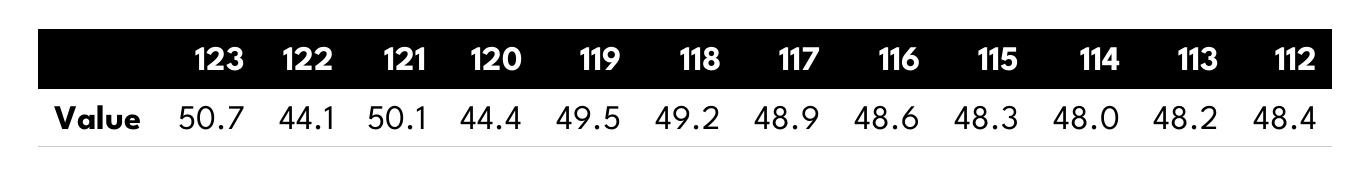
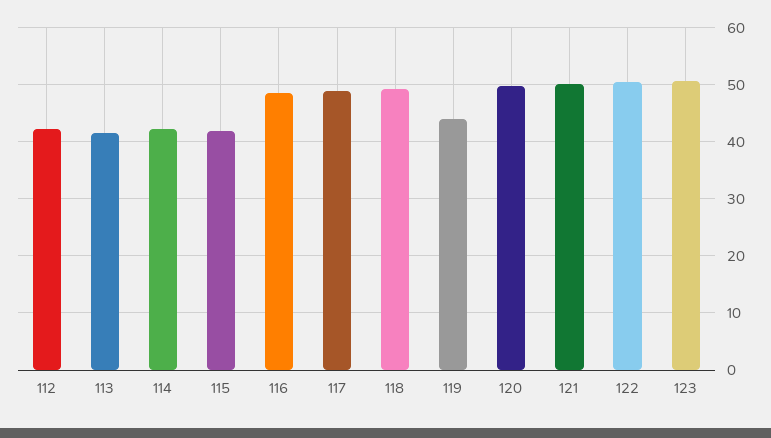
122: 44.1 -> 50
120: 44.4 -> 50
119: 49.5 -> 44
115: 48.3 -> 42
114: 48 -> 42
113: 48.2 -> 42
112: 48.4 -> 42

